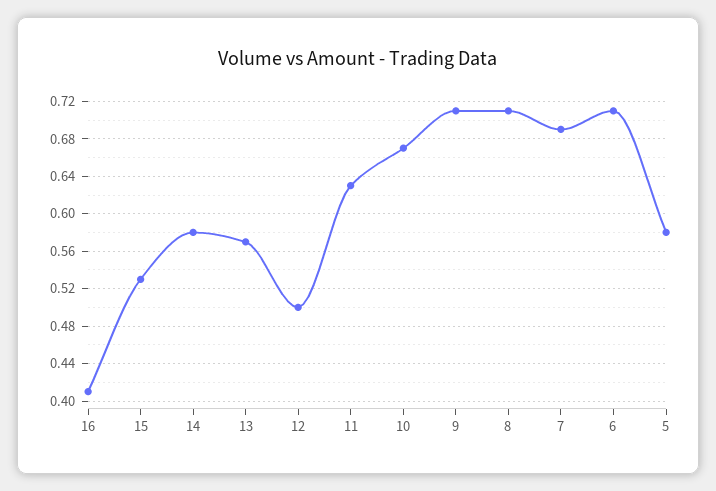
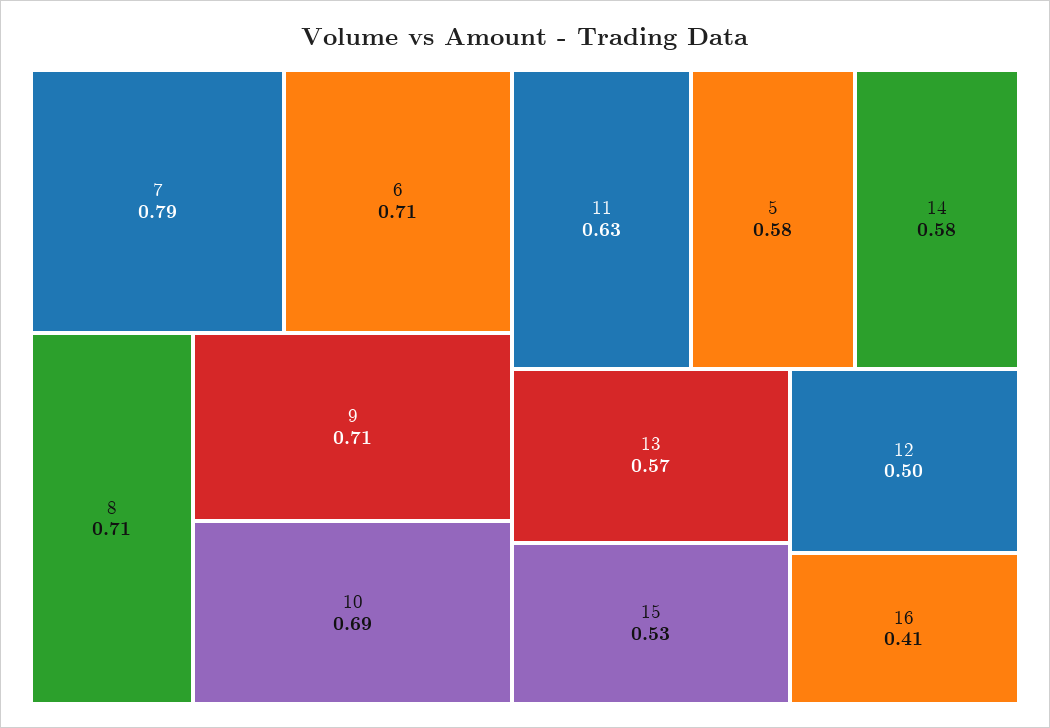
10: 0.67 -> 0.69
7: 0.69 -> 0.79

